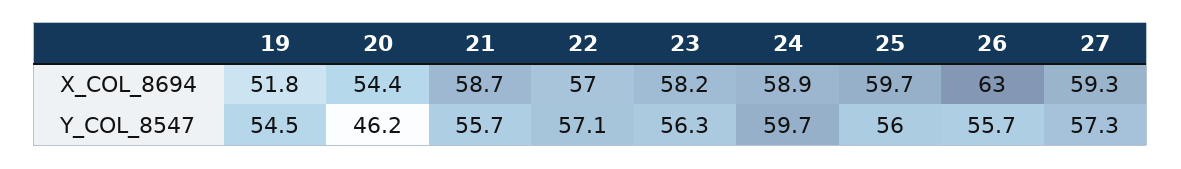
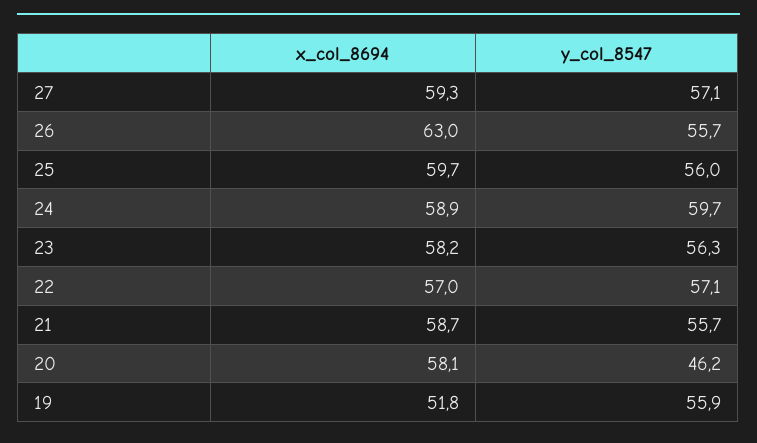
20, X_COL_8694: 54.4 -> 58.1
19, Y_COL_8547: 54.5 -> 55.9
27, Y_COL_8547: 57.3 -> 57.1

